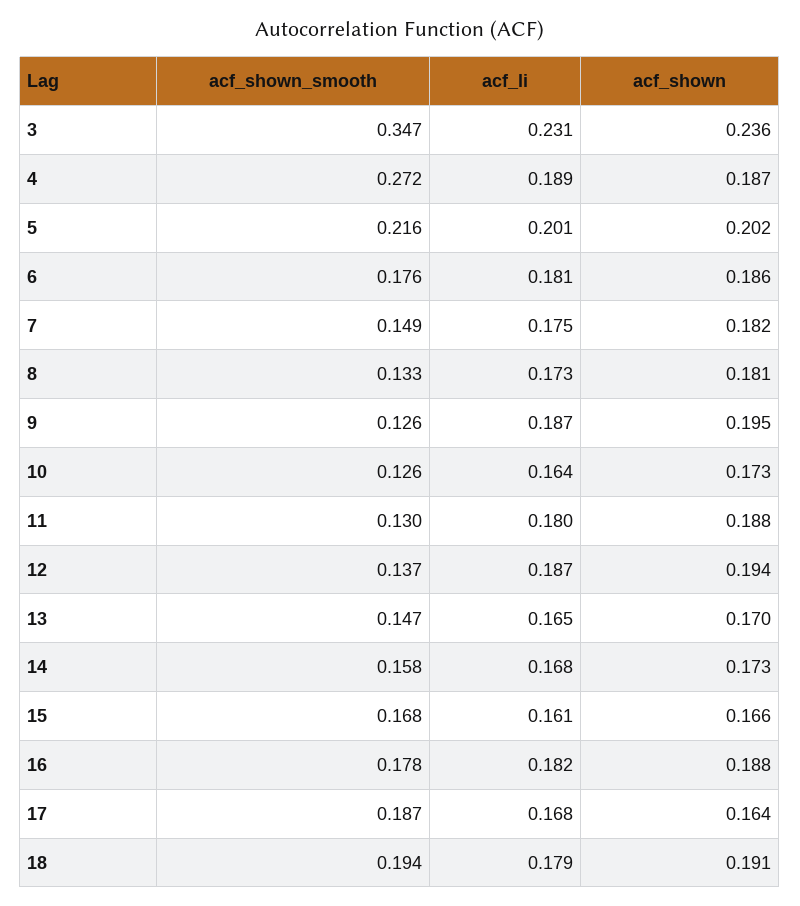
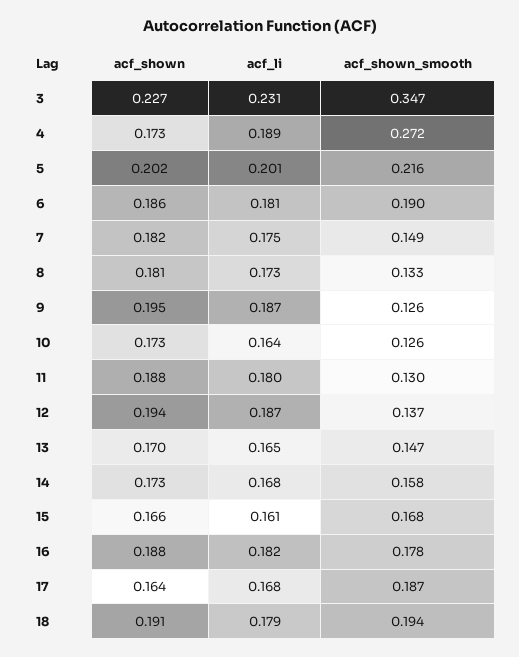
acf_shown, 3: 0.236 -> 0.227
acf_shown, 4: 0.187 -> 0.173
acf_shown_smooth, 6: 0.176 -> 0.19

